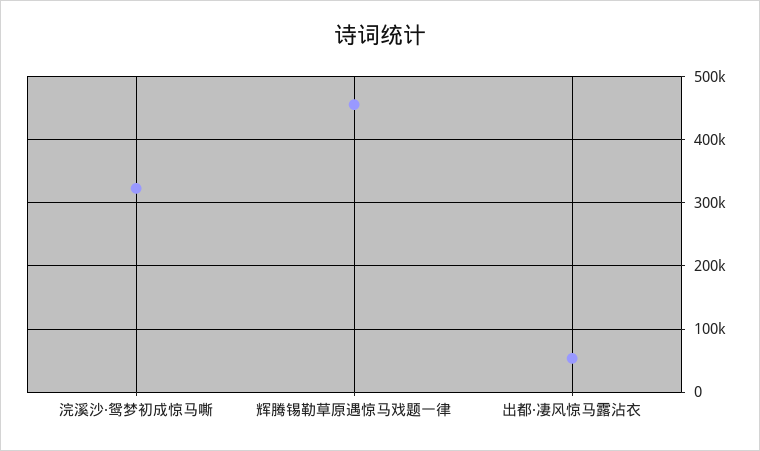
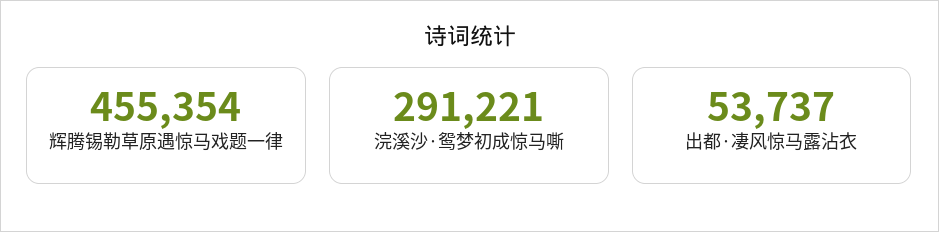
浣溪沙·鸳梦初成惊马嘶: 320000 -> 291221

